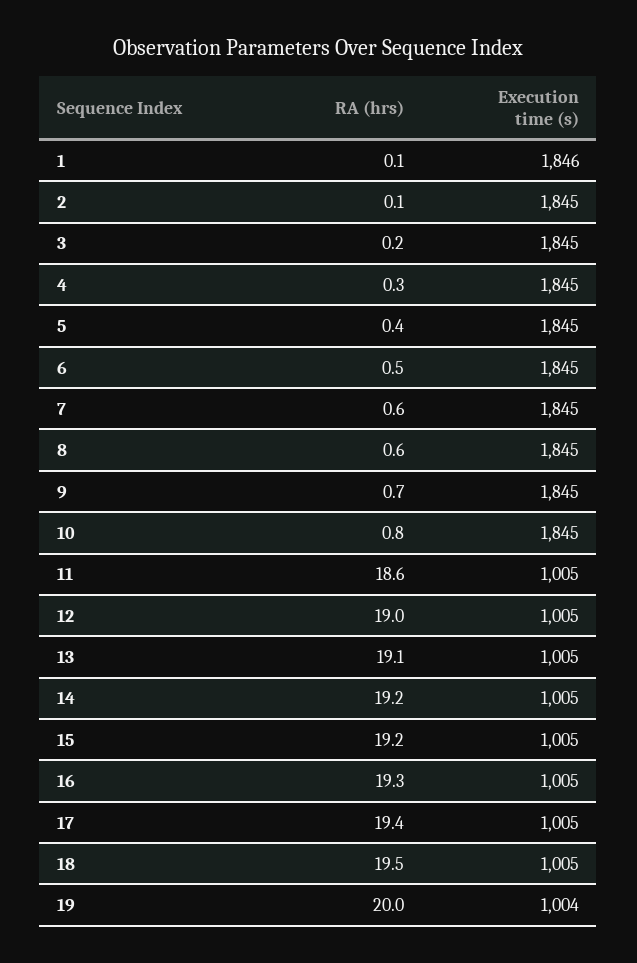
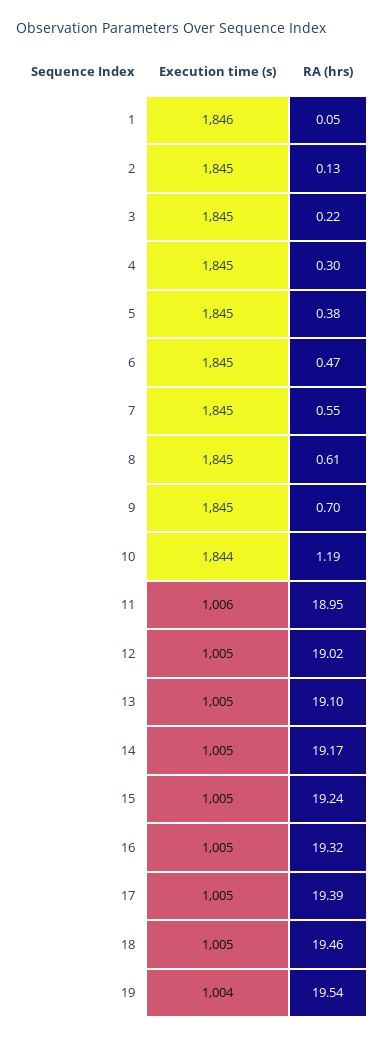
RA (hrs), 10: 0.8 -> 1.19
Execution time (s), 10: 1845 -> 1844
RA (hrs), 11: 18.6 -> 18.95
Execution time (s), 11: 1005 -> 1006
RA (hrs), 19: 20 -> 19.54

